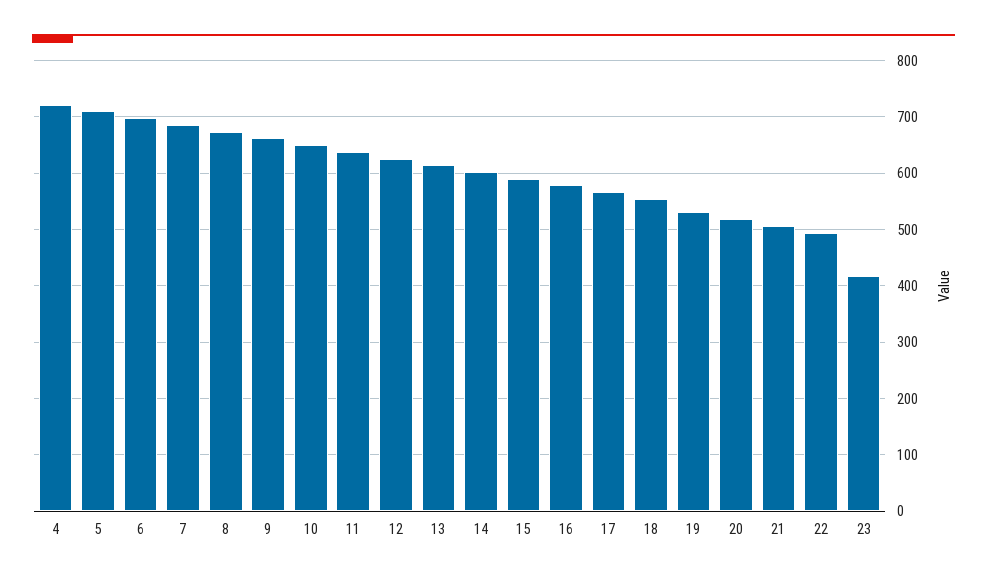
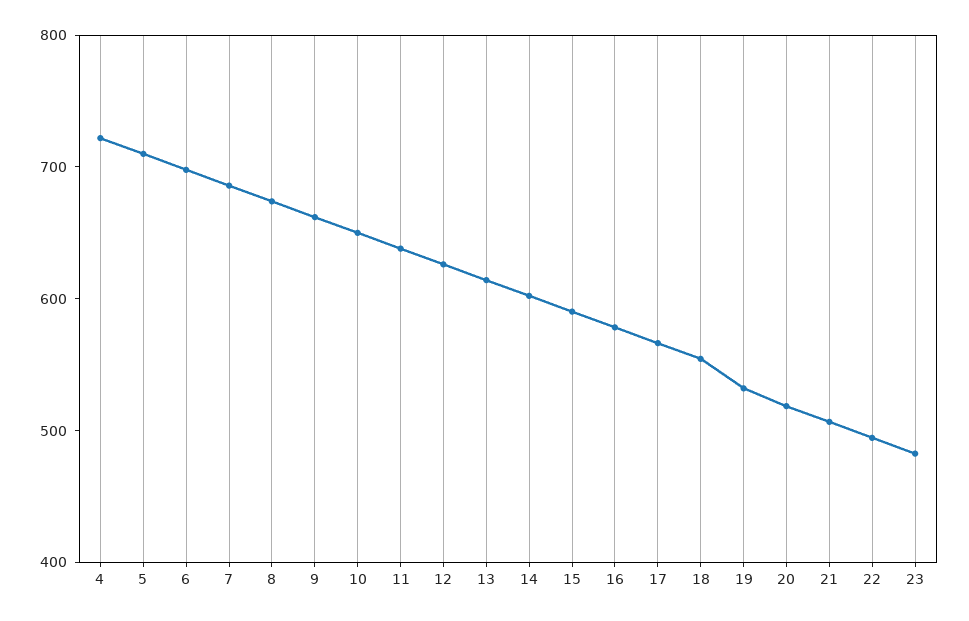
23: 420 -> 480

